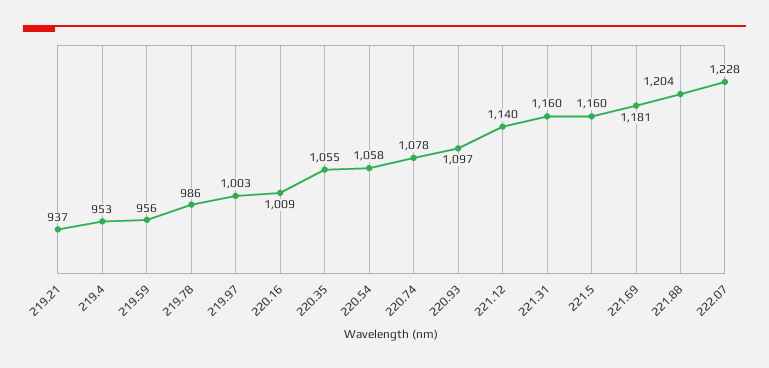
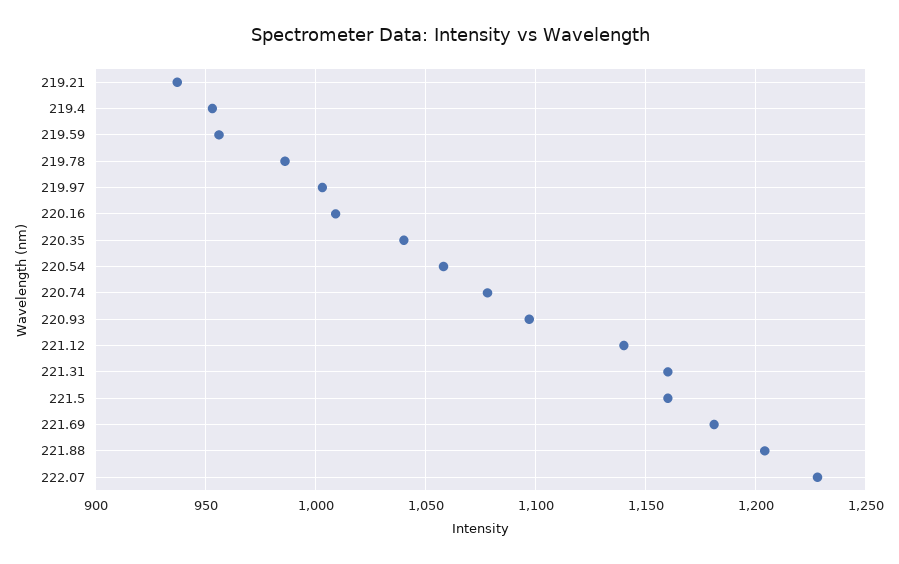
220.35: 1055 -> 1040

